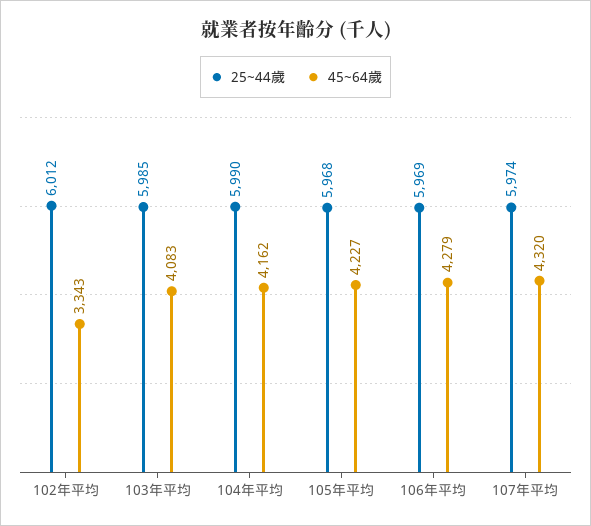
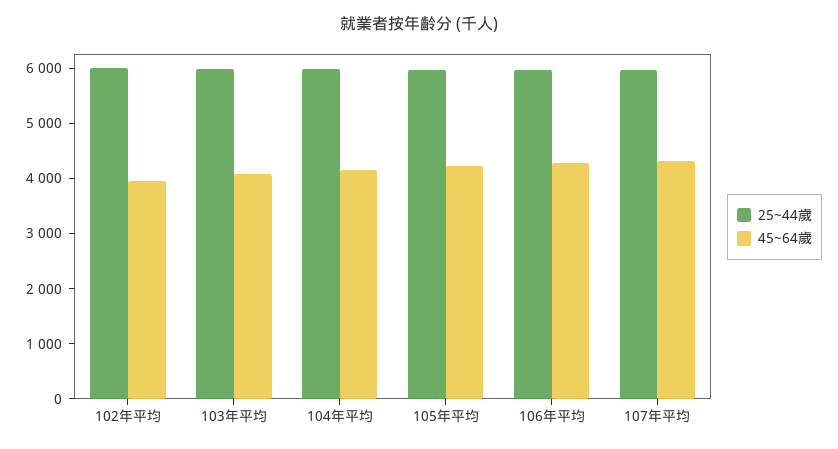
45~64歲, 102年平均: 3343 -> 4000

